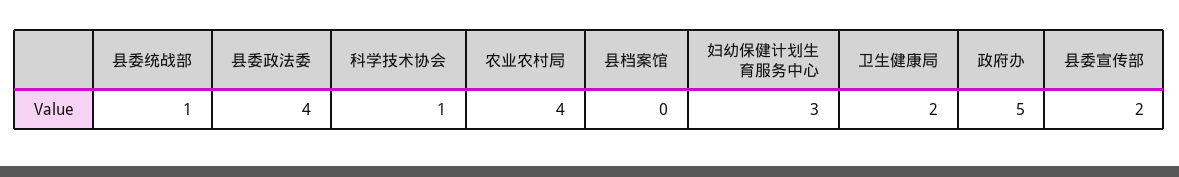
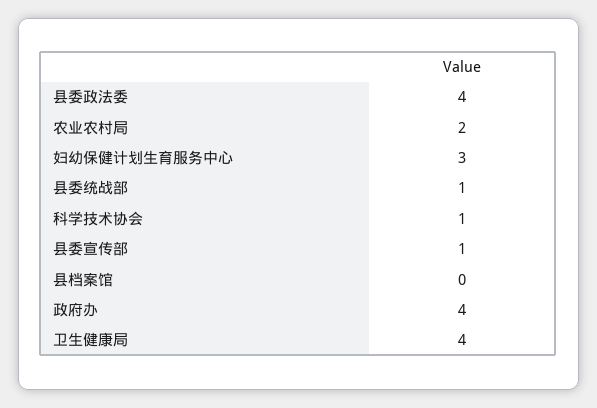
农业农村局: 4 -> 2
卫生健康局: 2 -> 4
政府办: 5 -> 4
县委宣传部: 2 -> 1

